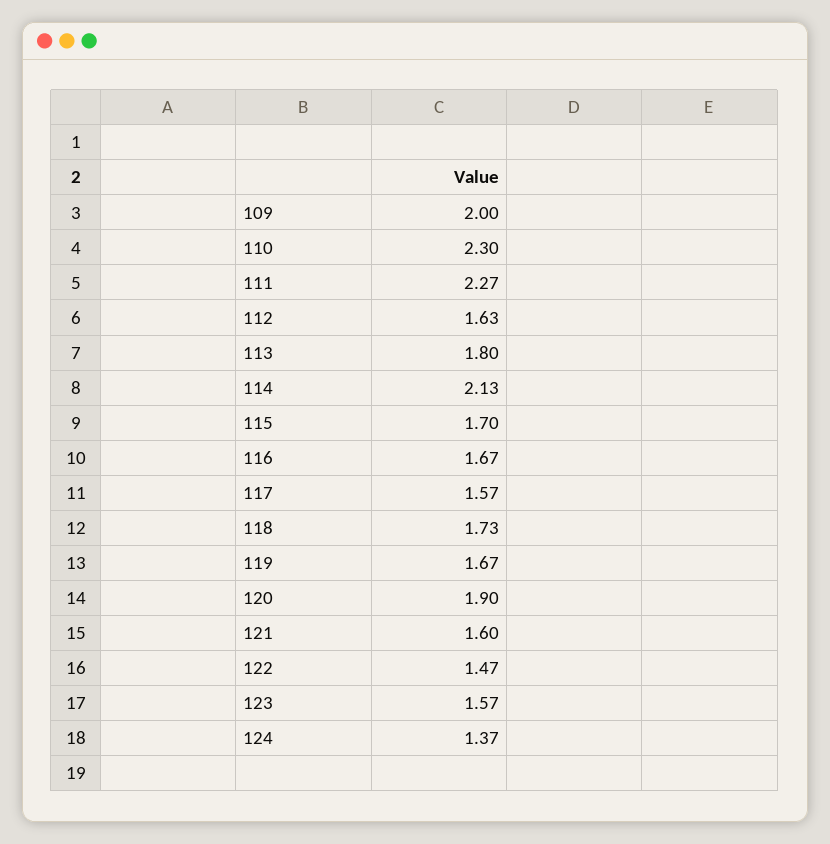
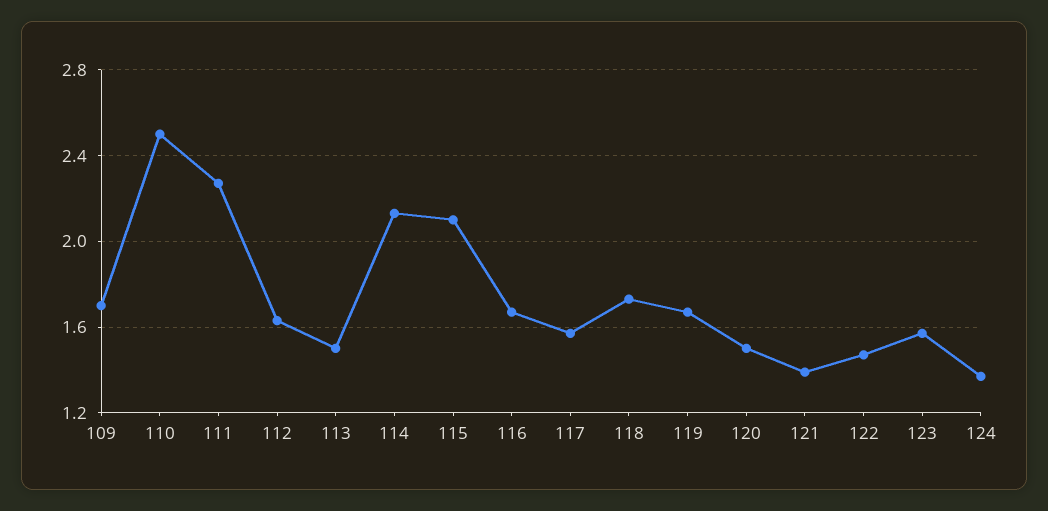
109: 2 -> 1.7
110: 2.3 -> 2.5
113: 1.8 -> 1.5
115: 1.7 -> 2.1
120: 1.9 -> 1.5
121: 1.6 -> 1.4

